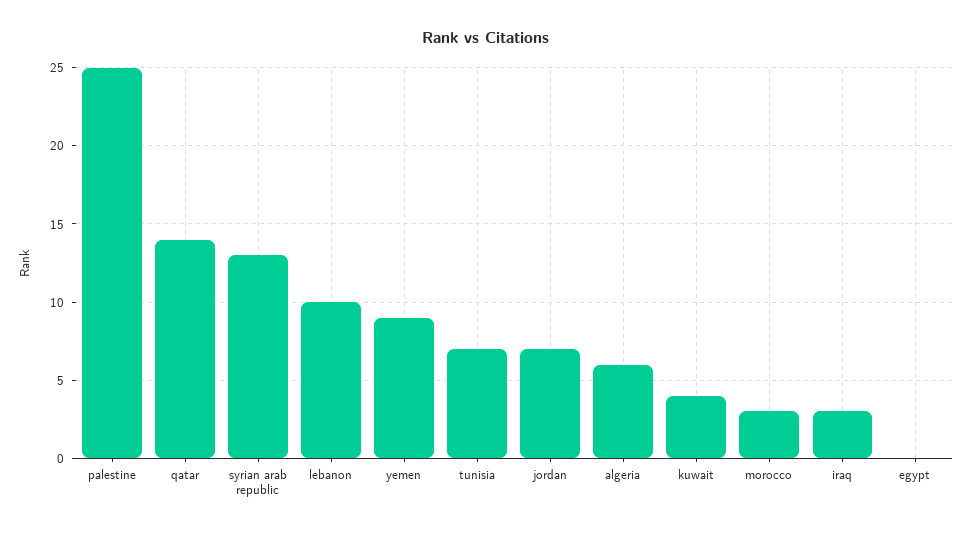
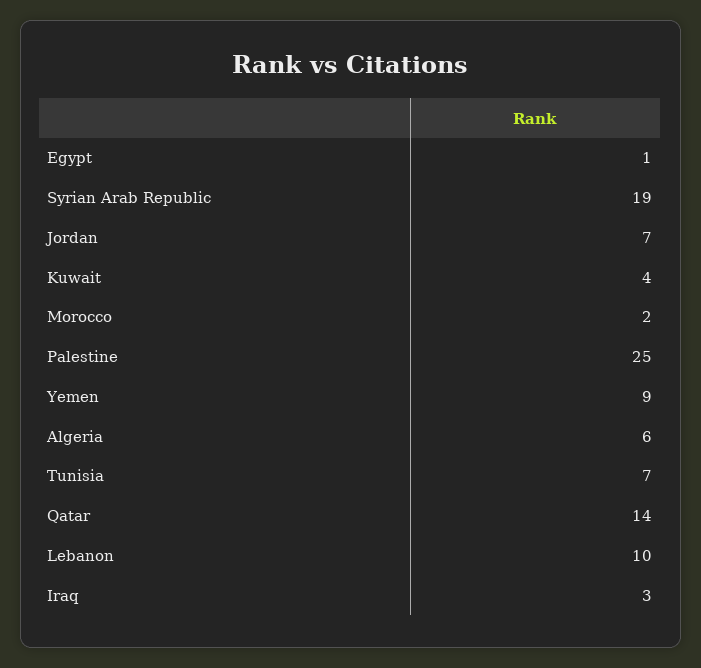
syrian arab republic: 13 -> 19
morocco: 3 -> 2
egypt: 0 -> 1

